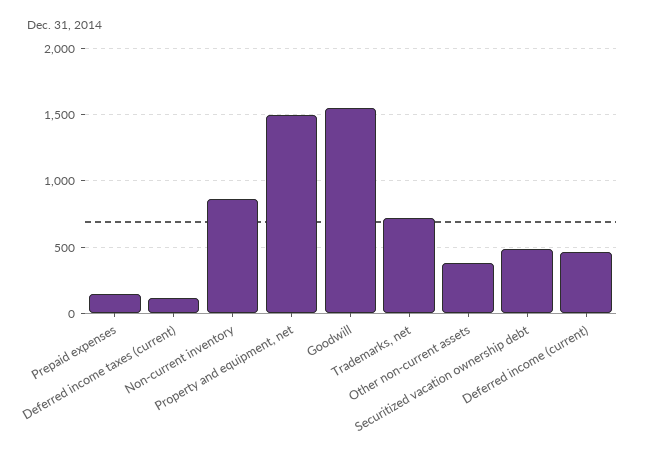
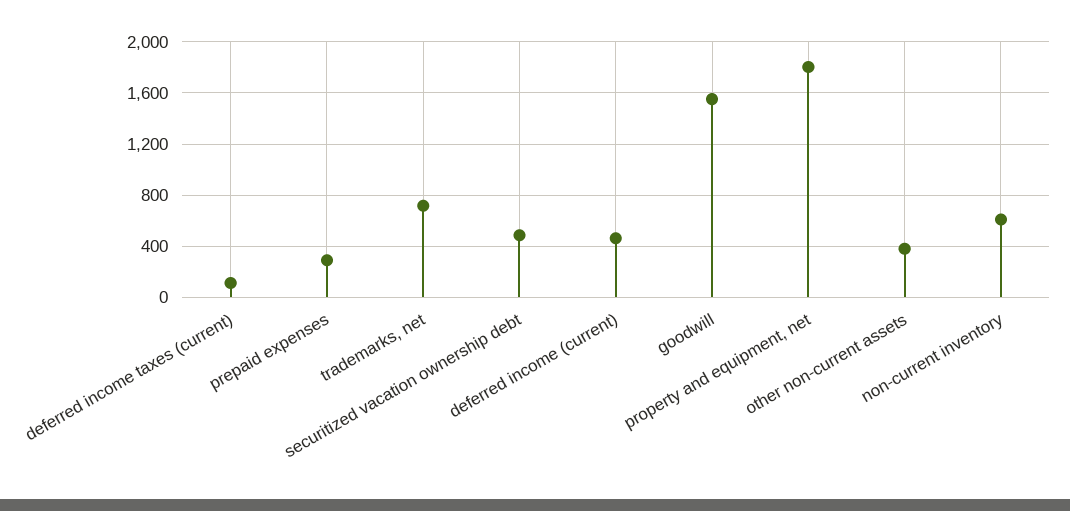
Prepaid expenses: 150 -> 300
Non-current inventory: 850 -> 600
Property and equipment, net: 1500 -> 1800

